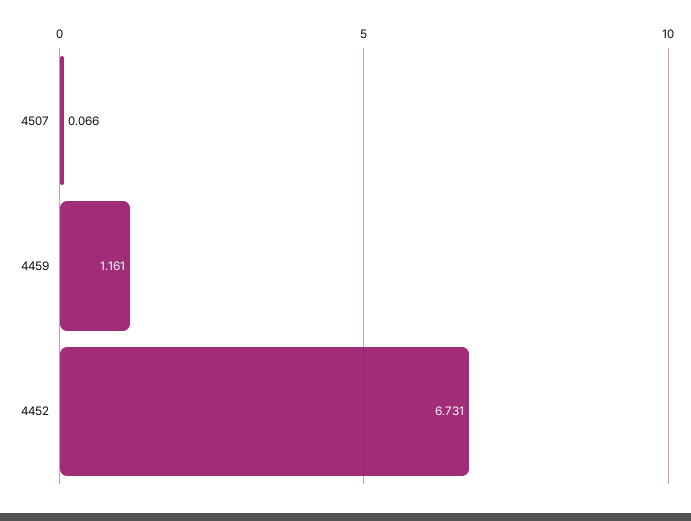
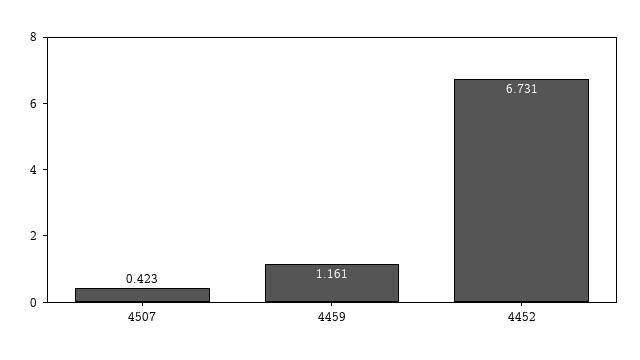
4507: 0.066 -> 0.423

